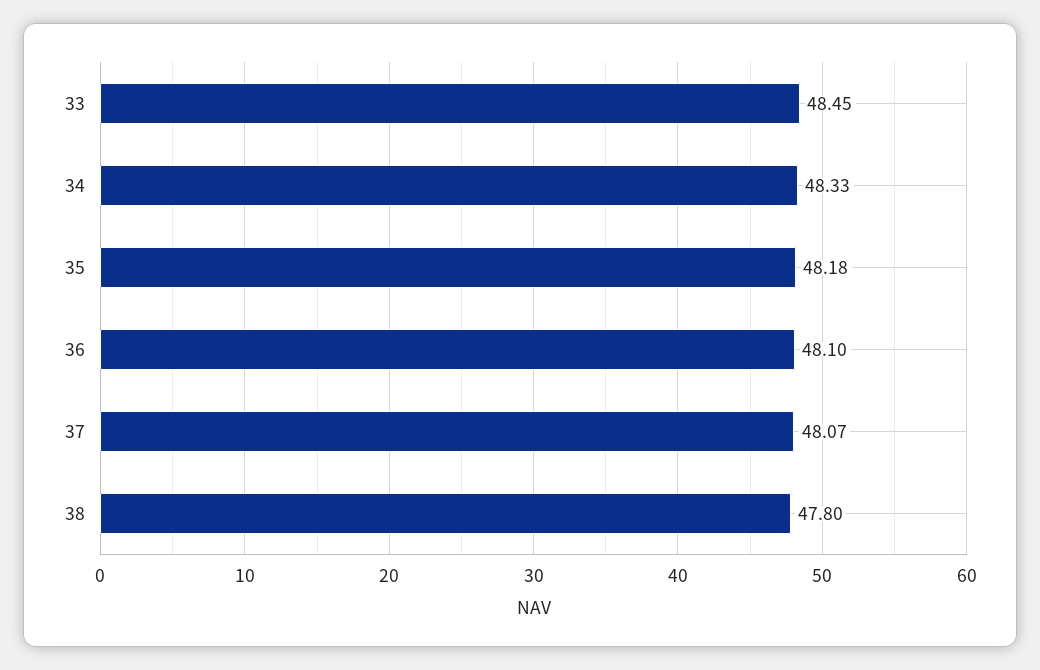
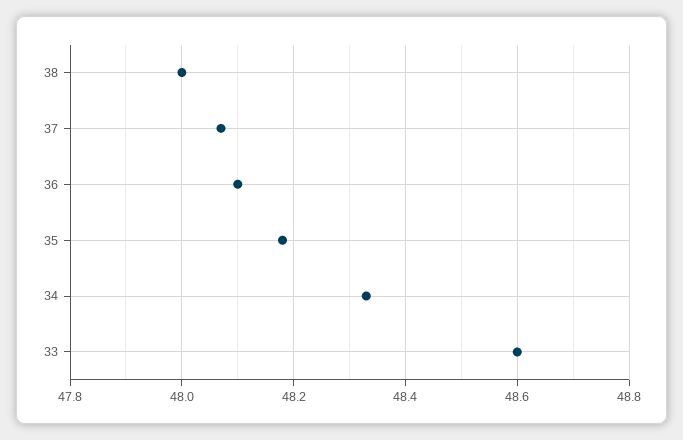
33: 48.45 -> 48.6
38: 47.8 -> 48

